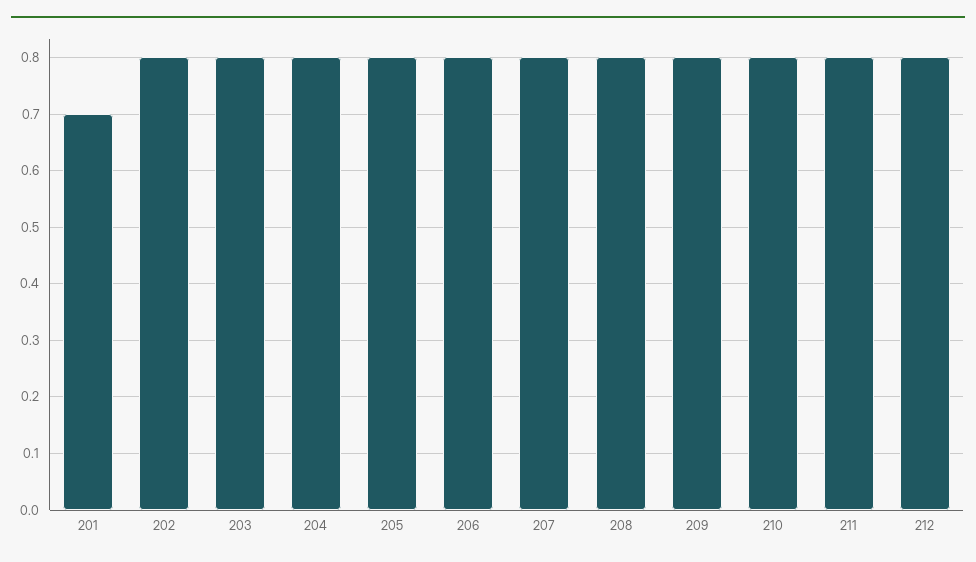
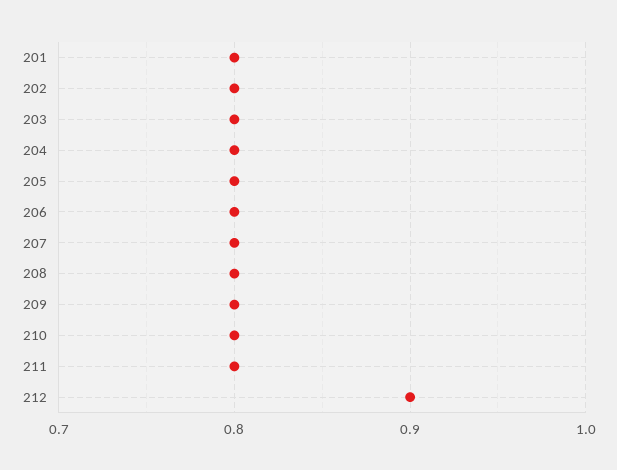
201: 0.7 -> 0.8
212: 0.8 -> 0.9

